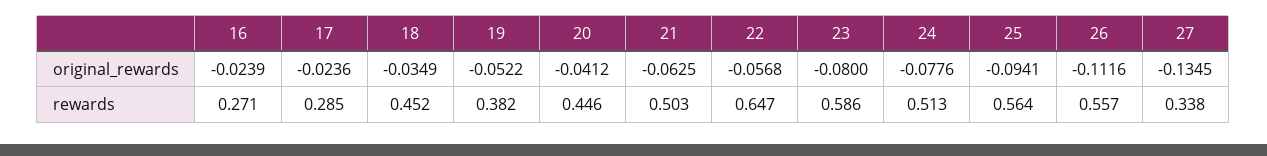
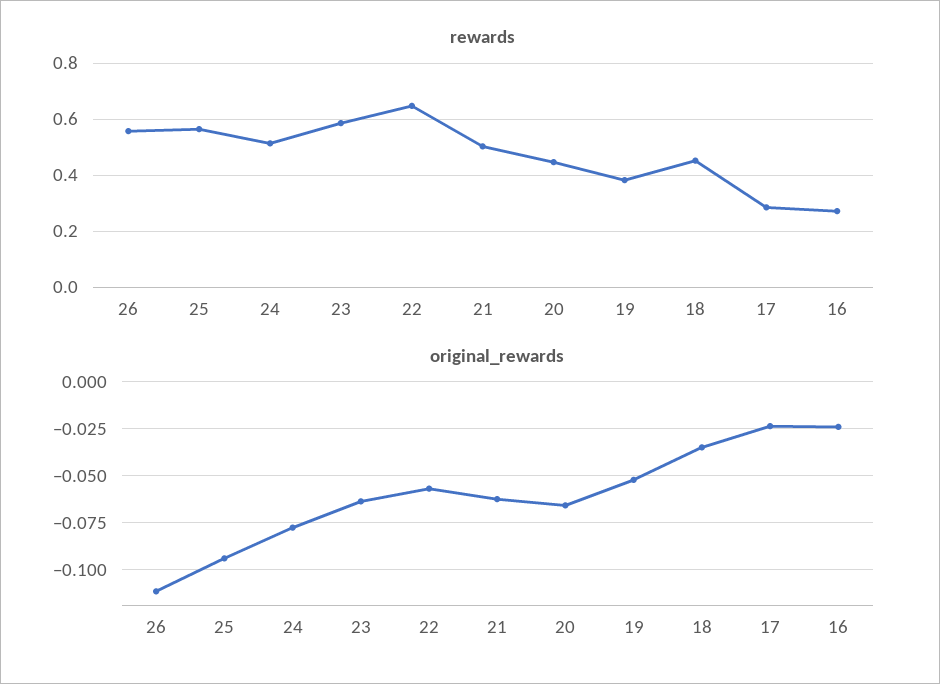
original_rewards, 20: -0.0412 -> -0.065
original_rewards, 23: -0.08 -> -0.065
original_rewards, 27: -0.1345 -> none
rewards, 27: 0.338 -> none

